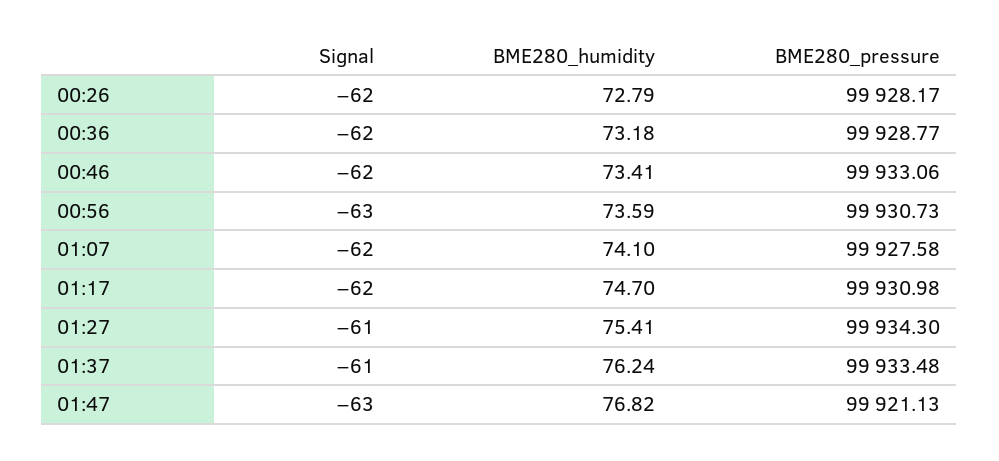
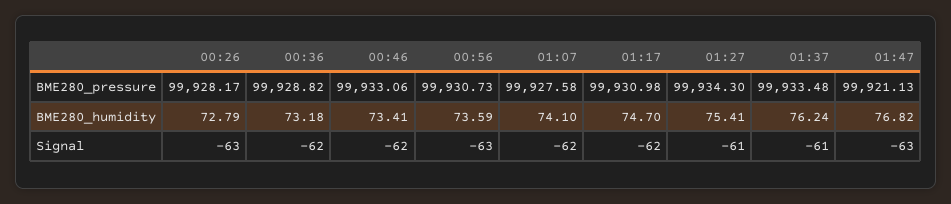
Signal, 00:26: -62 -> -63
BME280_pressure, 00:36: 99928.77 -> 99928.82

